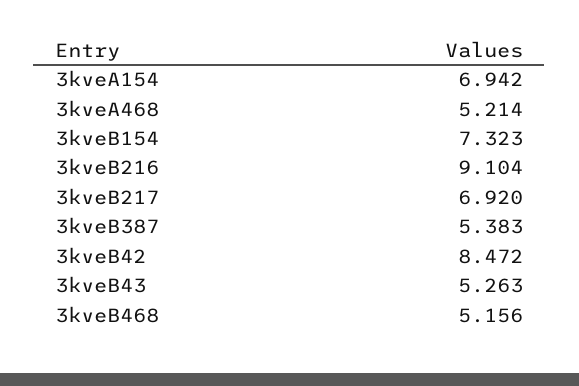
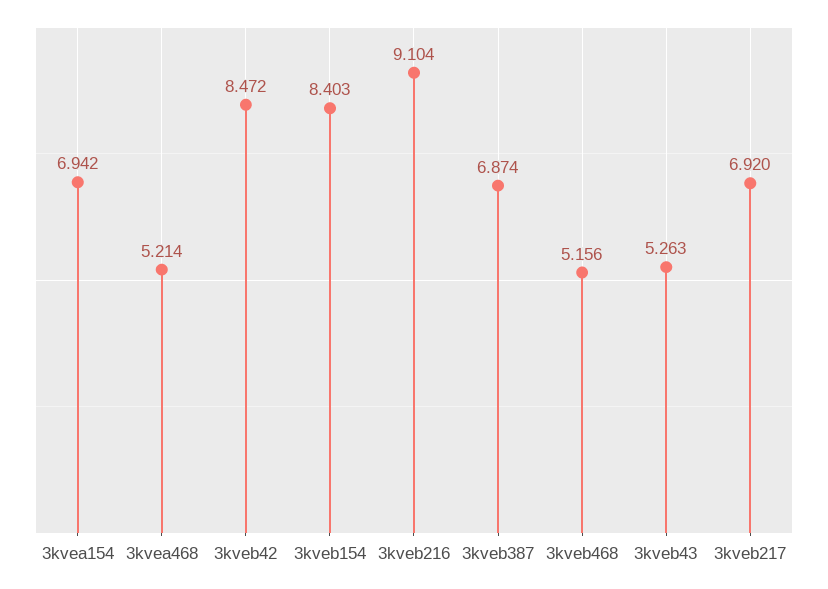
3kveB154: 7.323 -> 8.403
3kveB387: 5.383 -> 6.874

